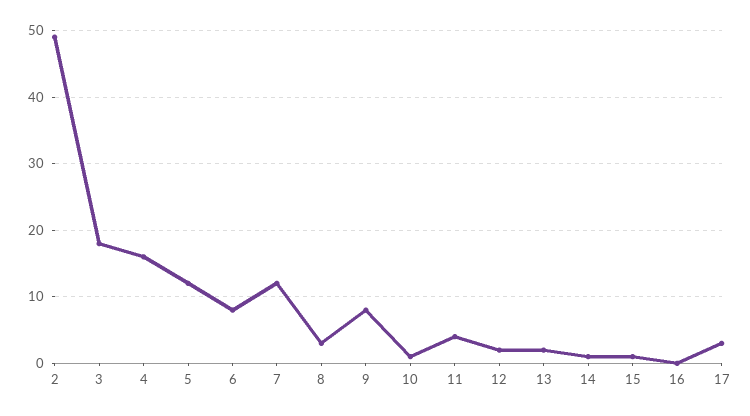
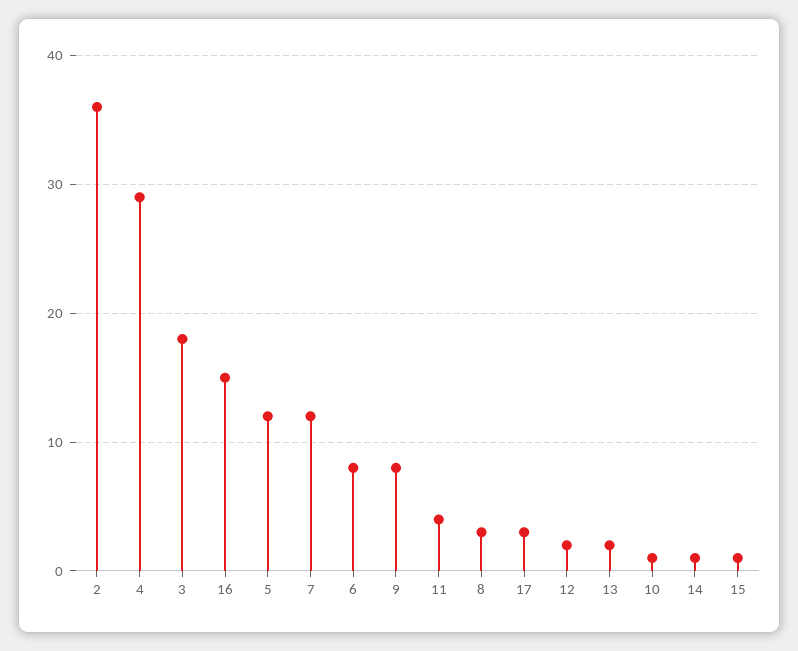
2: 49 -> 36
4: 16 -> 29
16: 0 -> 15

